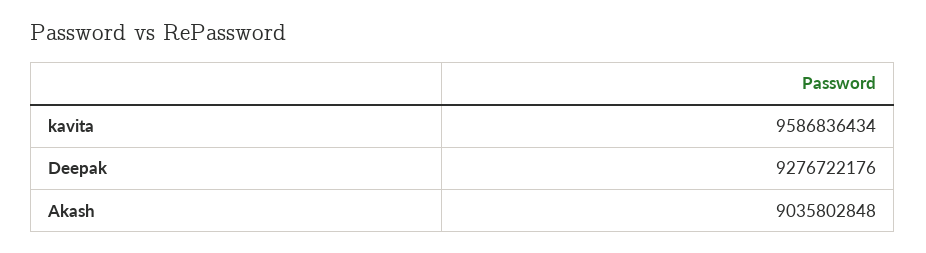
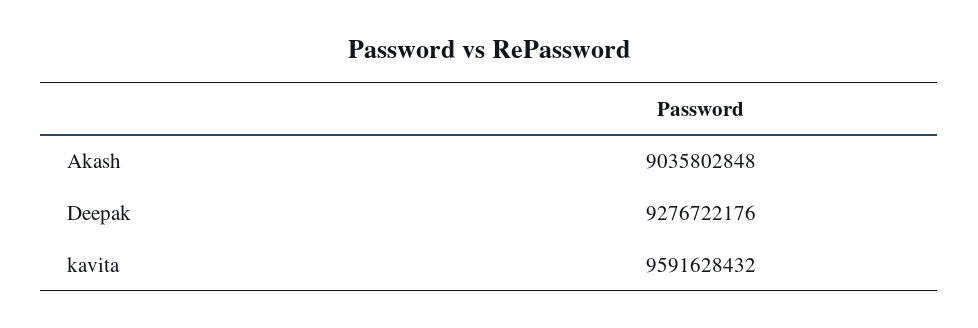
kavita: 9586836434 -> 9591628432

